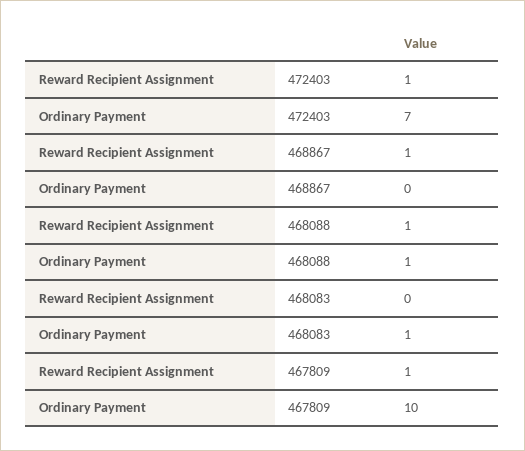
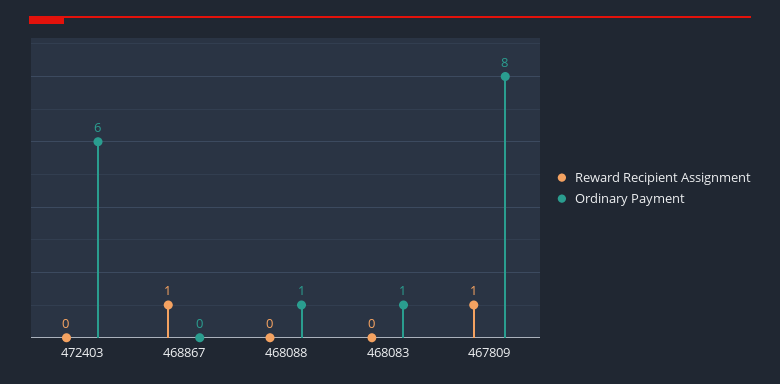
Reward Recipient Assignment, 472403: 1 -> 0
Ordinary Payment, 472403: 7 -> 6
Reward Recipient Assignment, 468088: 1 -> 0
Ordinary Payment, 467809: 10 -> 8

